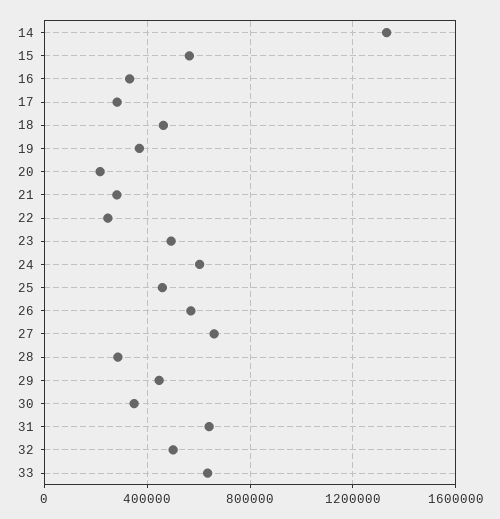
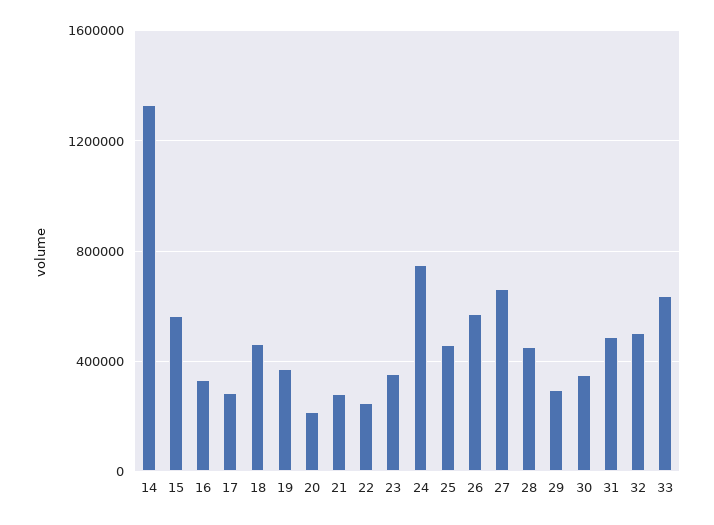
23: 500000 -> 350000
24: 600000 -> 750000
28: 300000 -> 450000
29: 450000 -> 300000
31: 650000 -> 500000

